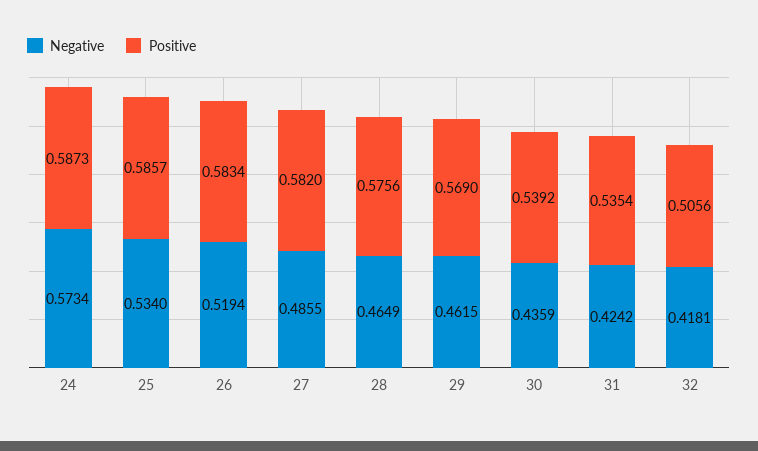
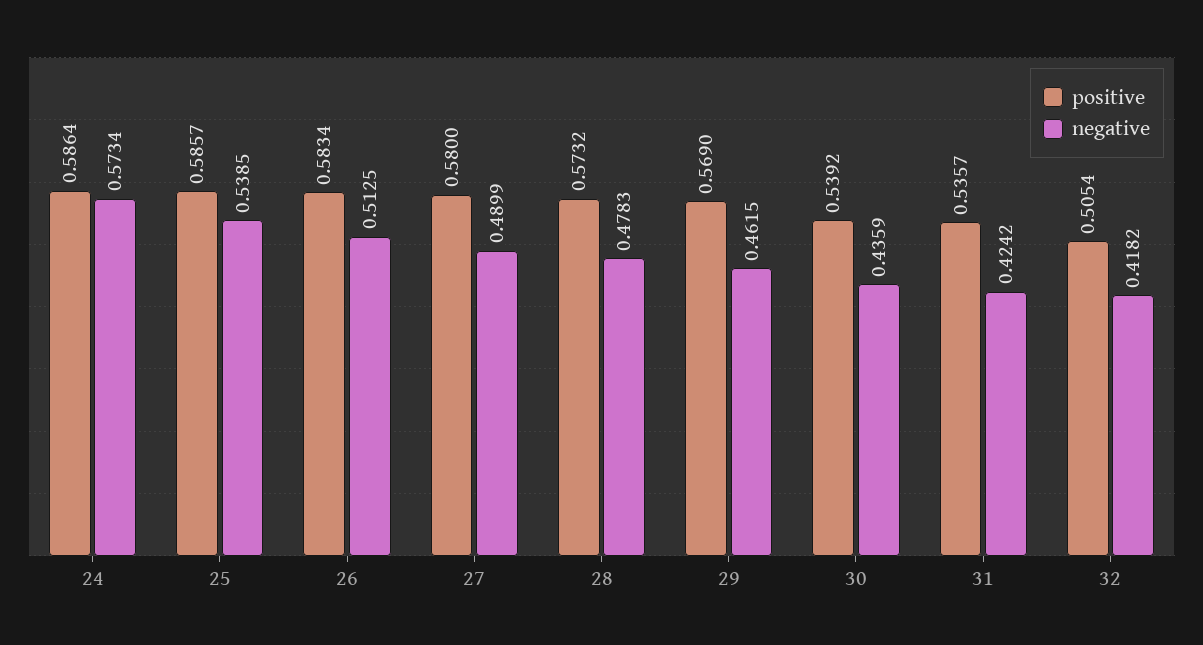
Positive, 24: 0.5873 -> 0.5864
Negative, 25: 0.534 -> 0.5385
Negative, 26: 0.5194 -> 0.5125
Negative, 27: 0.4855 -> 0.4899
Positive, 27: 0.582 -> 0.58
Negative, 28: 0.4649 -> 0.4783
Positive, 28: 0.5756 -> 0.5732
Positive, 31: 0.5354 -> 0.5357
Negative, 32: 0.4181 -> 0.4182
Positive, 32: 0.5056 -> 0.5054

